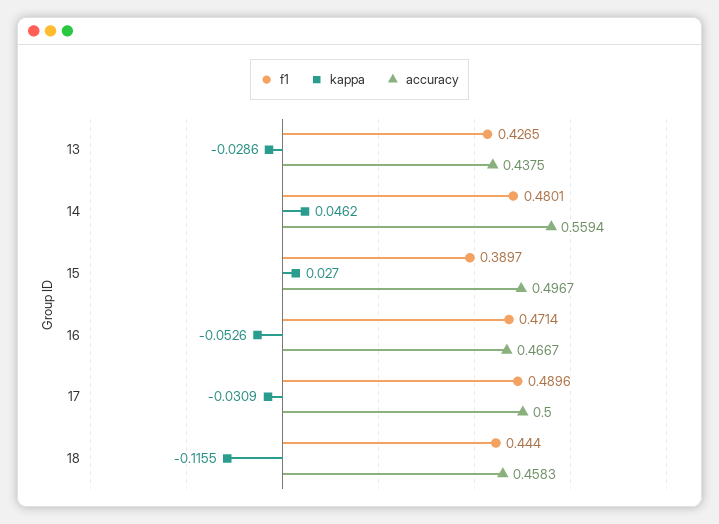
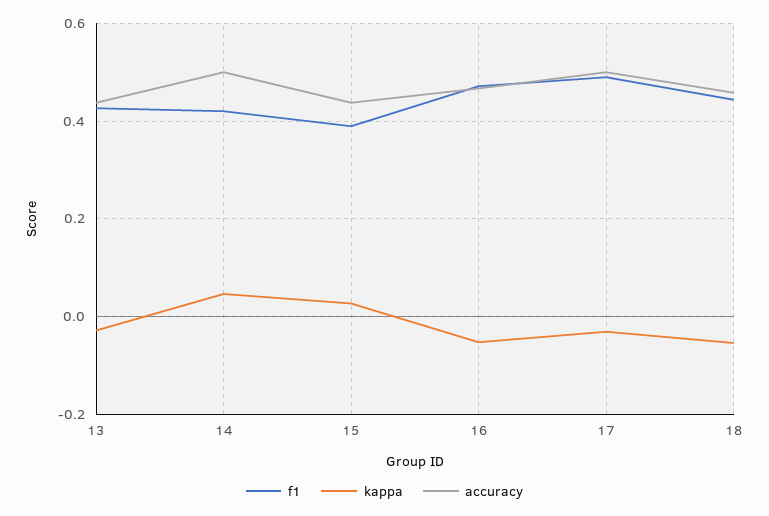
f1, 14: 0.4801 -> 0.42
accuracy, 14: 0.5594 -> 0.5
accuracy, 15: 0.4967 -> 0.44
kappa, 18: -0.1155 -> -0.06

